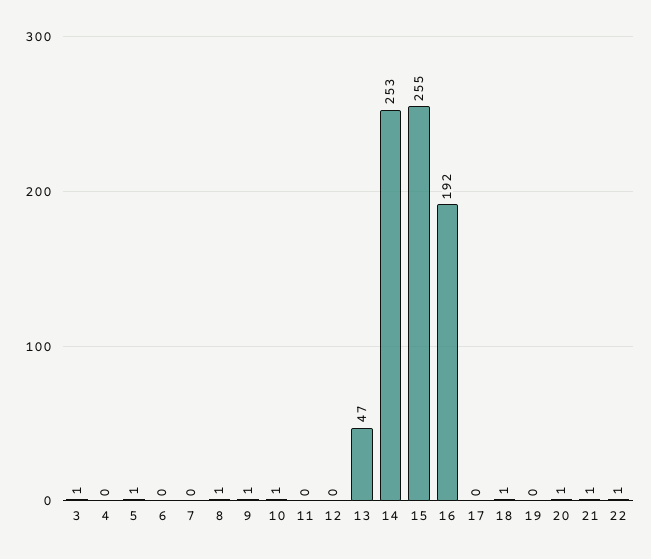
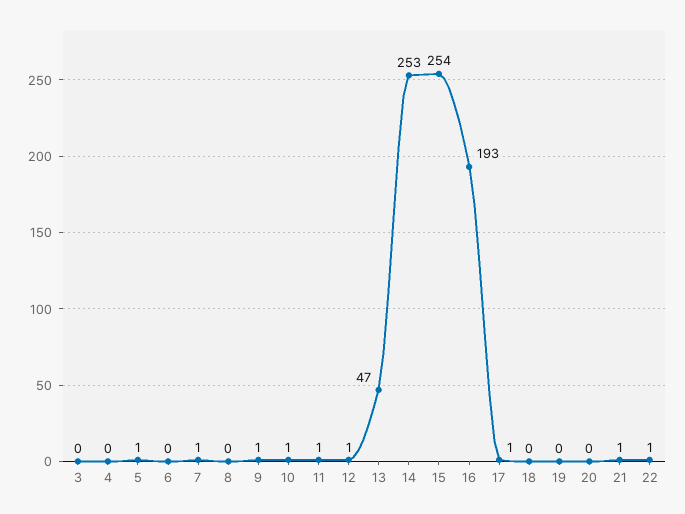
3: 1 -> 0
7: 0 -> 1
8: 1 -> 0
11: 0 -> 1
12: 0 -> 1
15: 255 -> 254
16: 192 -> 193
17: 0 -> 1
18: 1 -> 0
20: 1 -> 0

